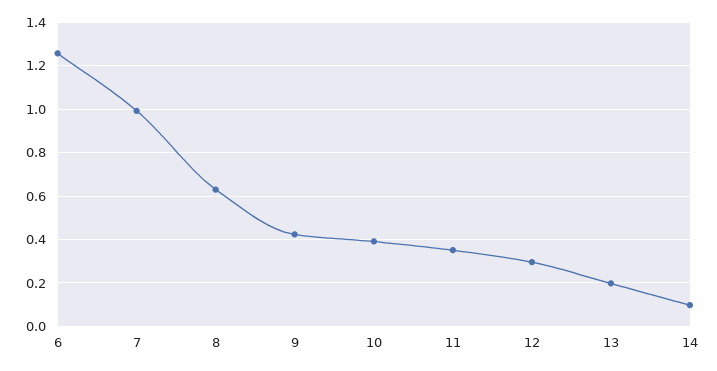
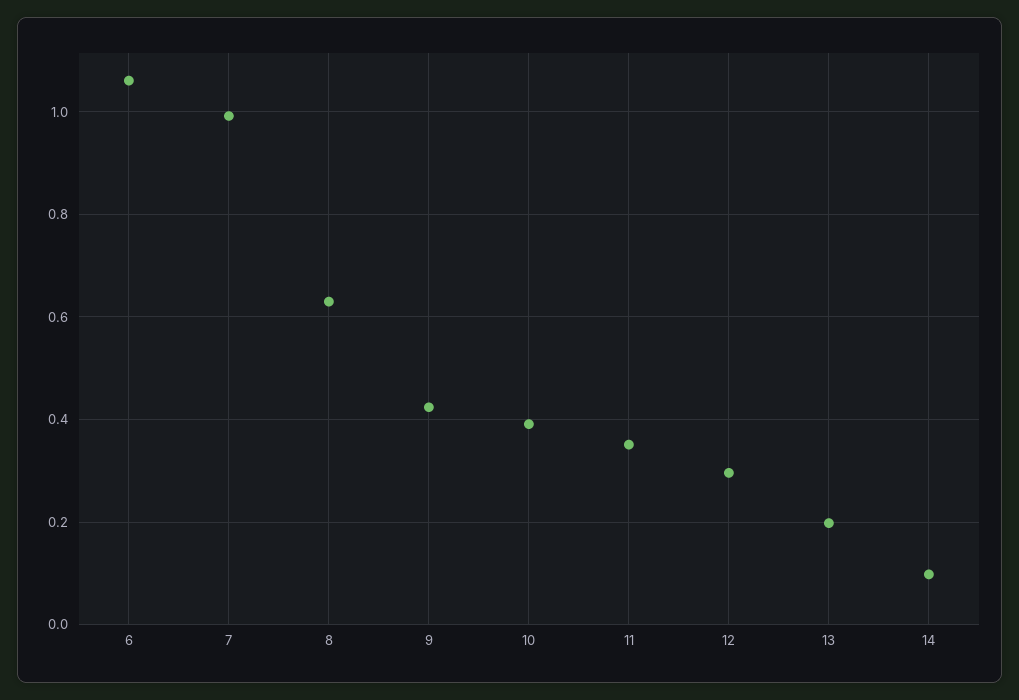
6: 1.25 -> 1.06

